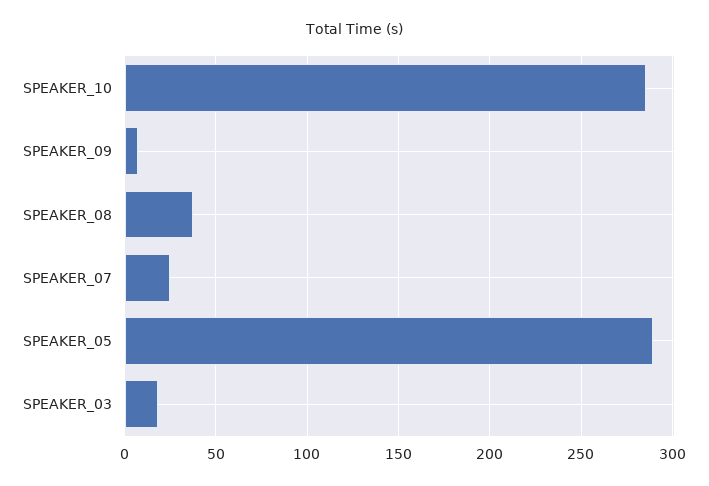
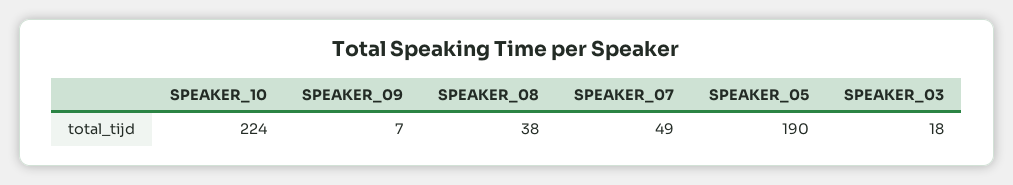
SPEAKER_10: 285 -> 224
SPEAKER_07: 25 -> 49
SPEAKER_05: 290 -> 190

